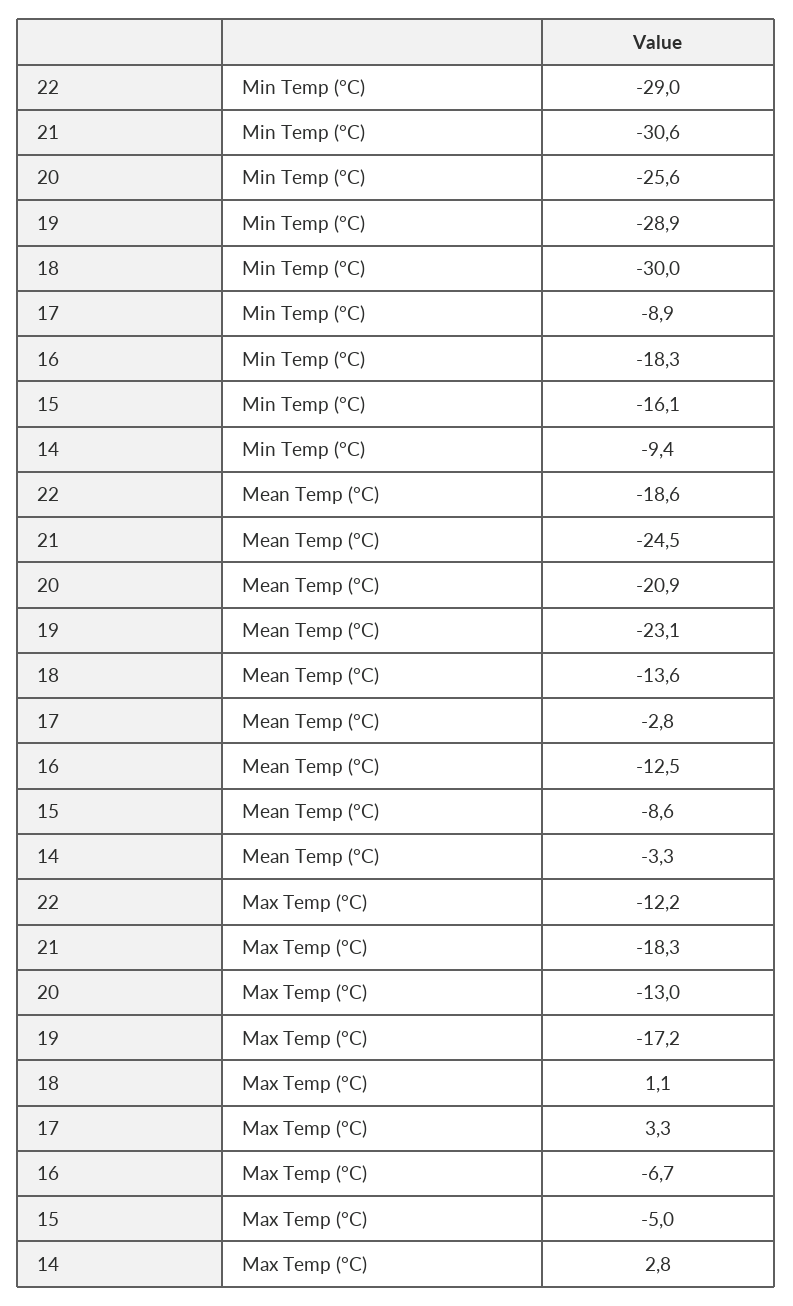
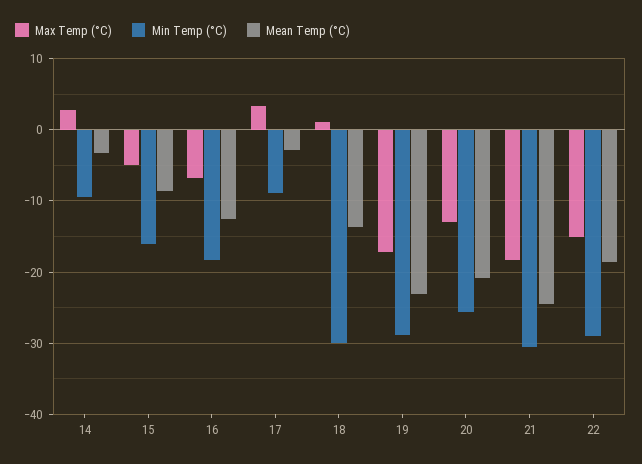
Max Temp (°C), 22: -12.2 -> -15

